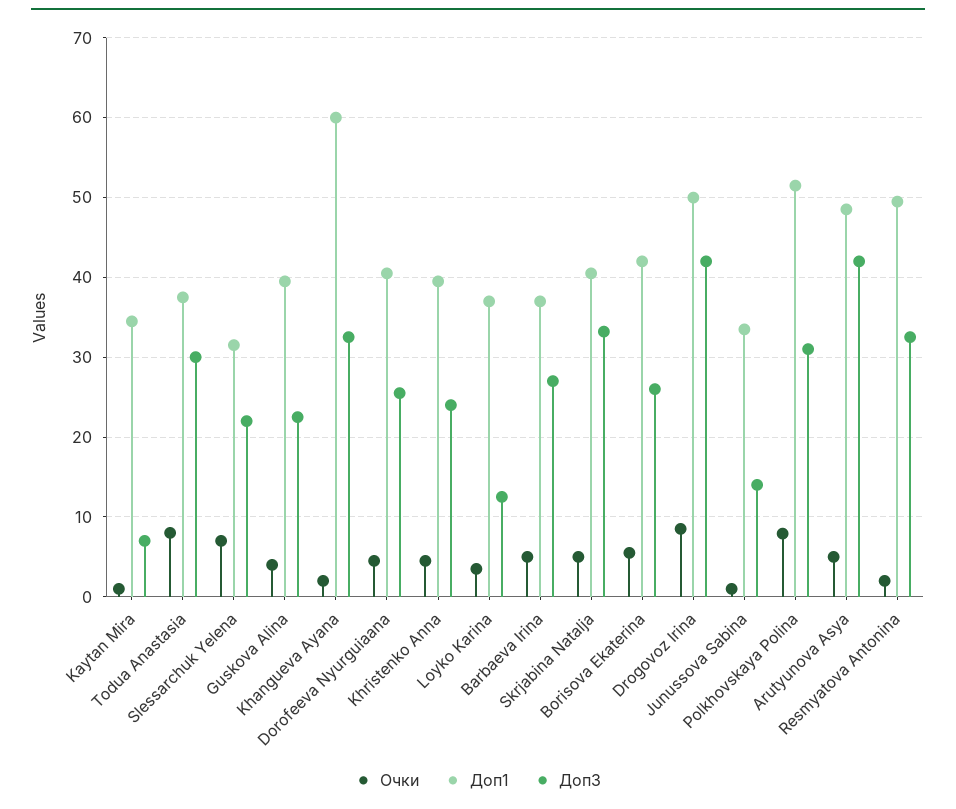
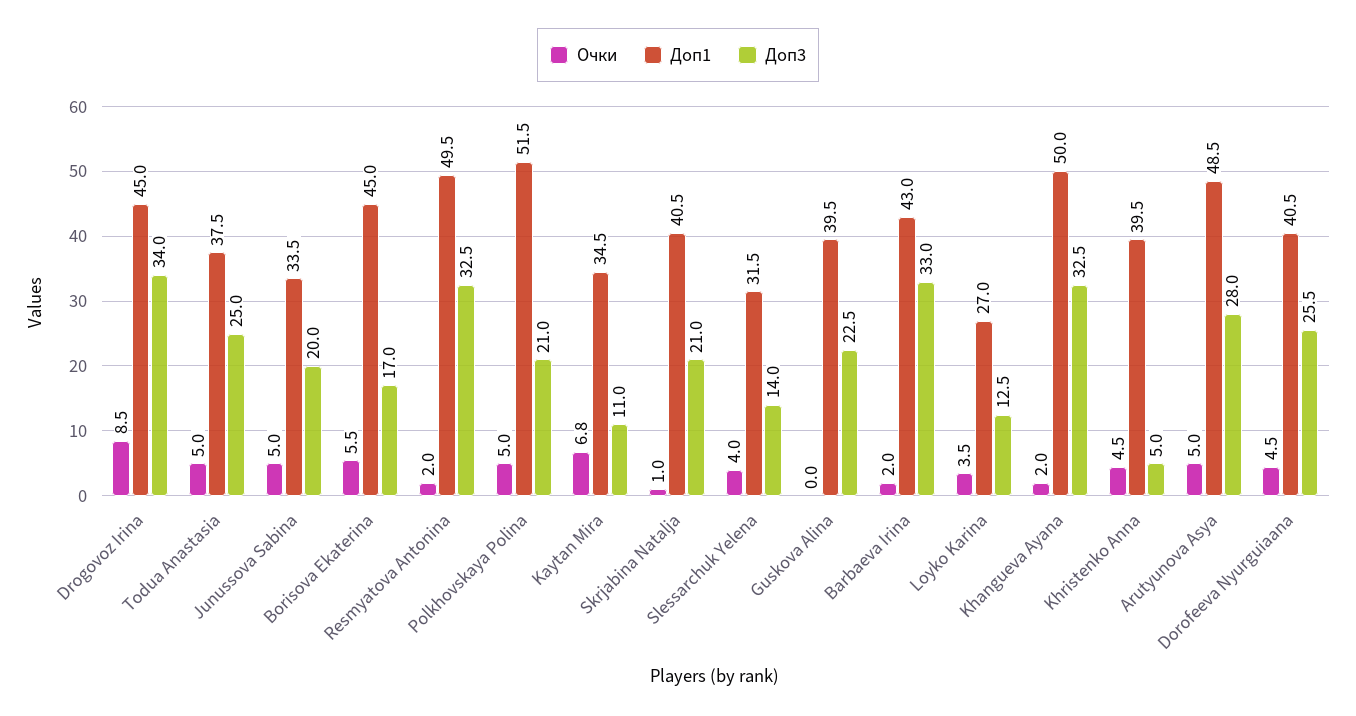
Очки, Kaytan Mira: 1 -> 6.8
Доп3, Kaytan Mira: 7 -> 11
Очки, Todua Anastasia: 8 -> 5
Доп3, Todua Anastasia: 30 -> 25
Очки, Slessarchuk Yelena: 7 -> 4
Доп3, Slessarchuk Yelena: 22 -> 14
Очки, Guskova Alina: 4 -> 0
Доп1, Khangueva Ayana: 60 -> 50
Доп3, Khristenko Anna: 24 -> 5
Доп1, Loyko Karina: 37 -> 27
Очки, Barbaeva Irina: 5 -> 2
Доп1, Barbaeva Irina: 37 -> 43
Доп3, Barbaeva Irina: 27 -> 33
Очки, Skrjabina Natalja: 5 -> 1
Доп3, Skrjabina Natalja: 33 -> 21
Доп1, Borisova Ekaterina: 42 -> 45
Доп3, Borisova Ekaterina: 26 -> 17
Доп1, Drogovoz Irina: 50 -> 45
Доп3, Drogovoz Irina: 42 -> 34
Очки, Junussova Sabina: 1 -> 5
Доп3, Junussova Sabina: 14 -> 20
Очки, Polkhovskaya Polina: 8 -> 5
Доп3, Polkhovskaya Polina: 31 -> 21
Доп3, Arutyunova Asya: 42 -> 28

